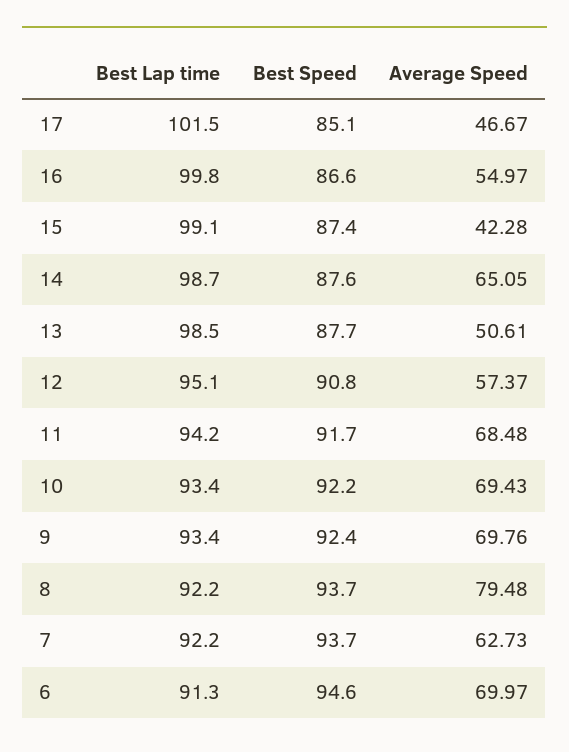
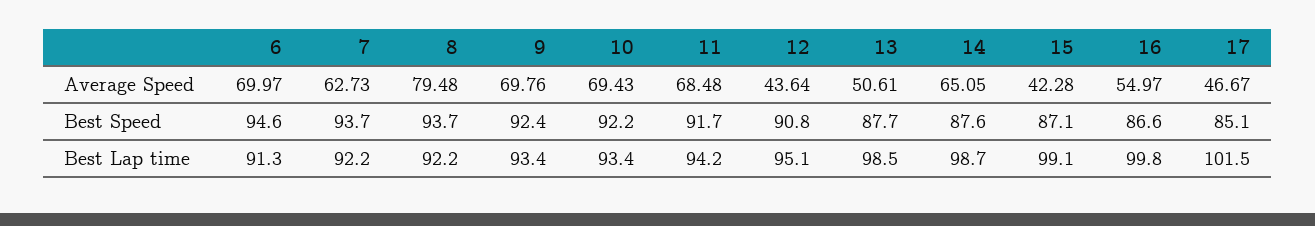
Best Speed, 15: 87.4 -> 87.1
Average Speed, 12: 57.37 -> 43.64

